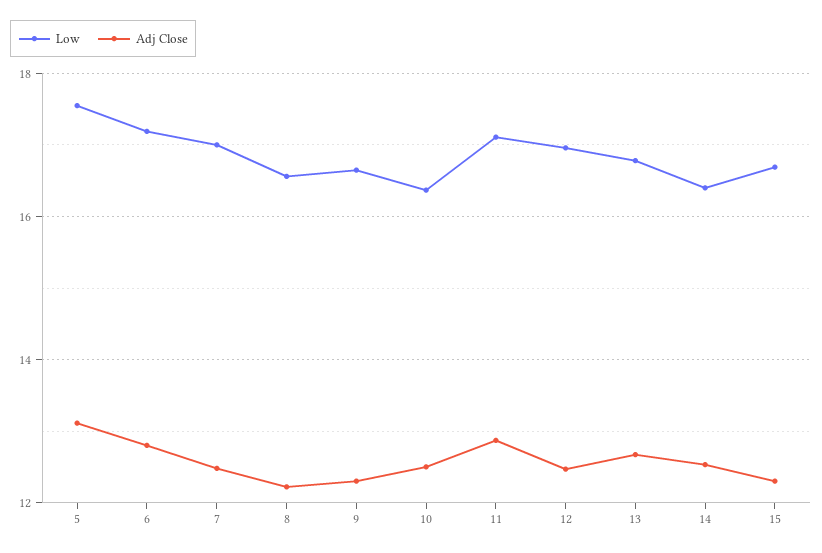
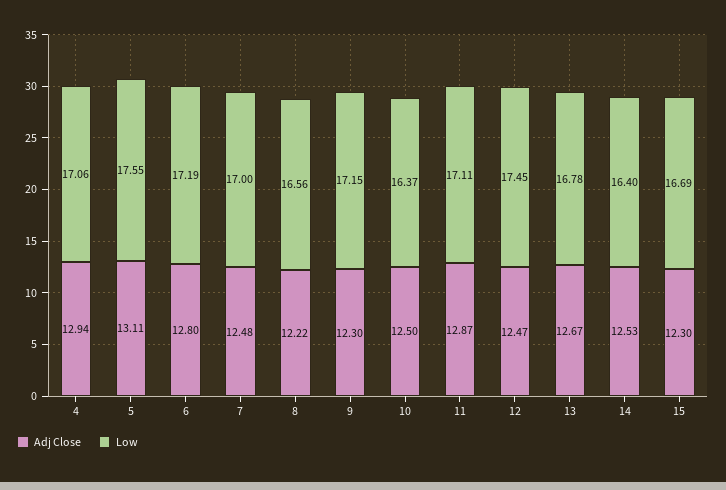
Low, 9: 16.6 -> 17.15
Low, 12: 17 -> 17.45
Adj Close, 4: none -> 12.94
Low, 4: none -> 17.06

